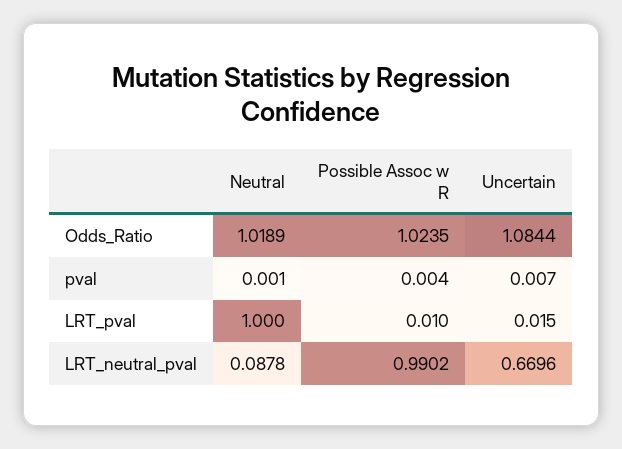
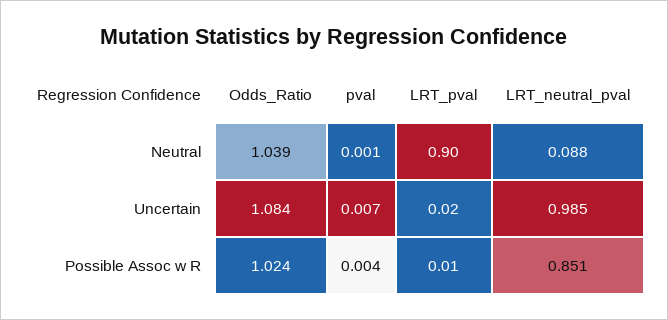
Neutral, Odds_Ratio: 1.0189 -> 1.039
Neutral, LRT_pval: 1 -> 0.9
Possible Assoc w R, LRT_neutral_pval: 0.9902 -> 0.851
Uncertain, LRT_neutral_pval: 0.6696 -> 0.985

